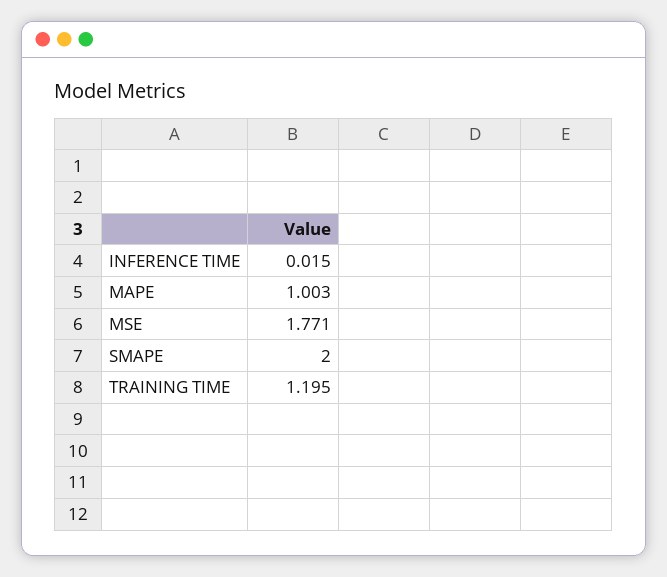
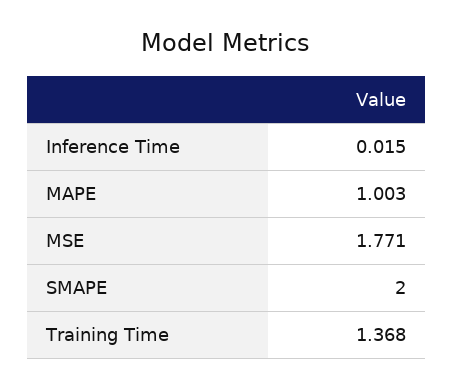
TRAINING TIME: 1.195 -> 1.368

